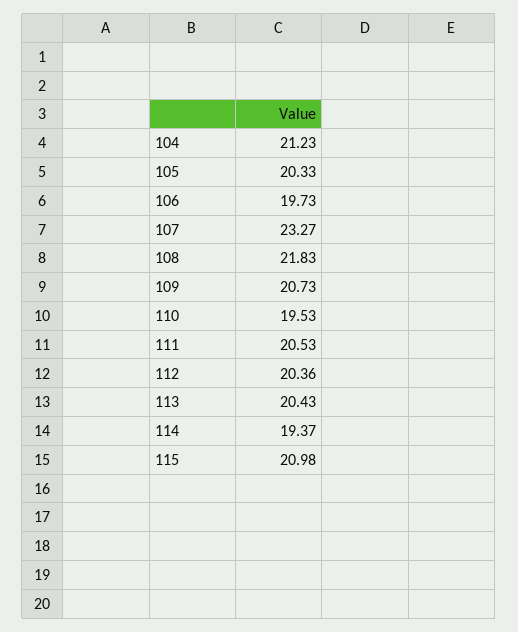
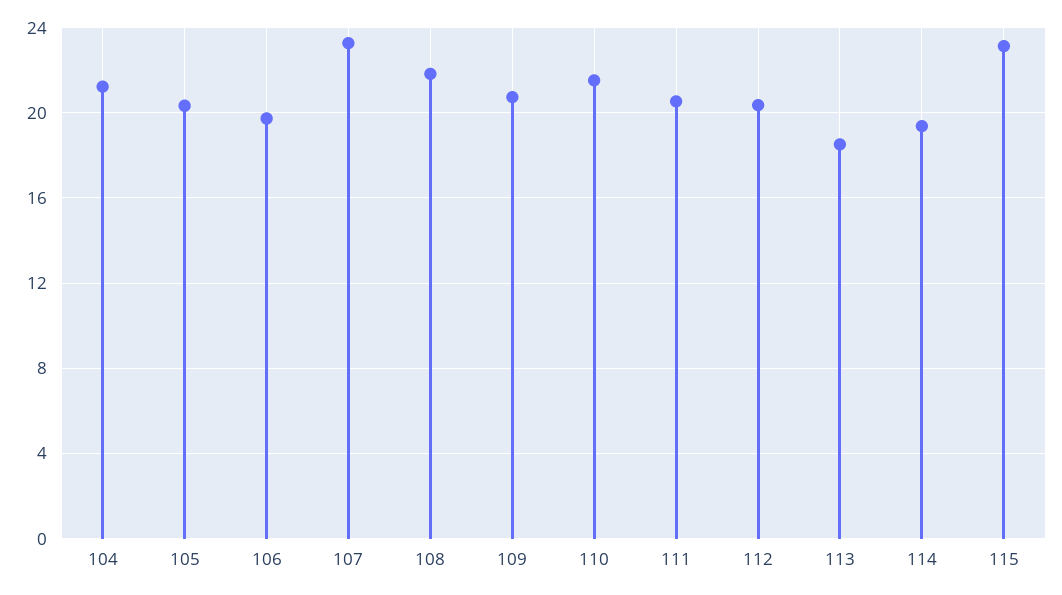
110: 19.53 -> 21.5
113: 20.43 -> 18.5
115: 20.98 -> 23

